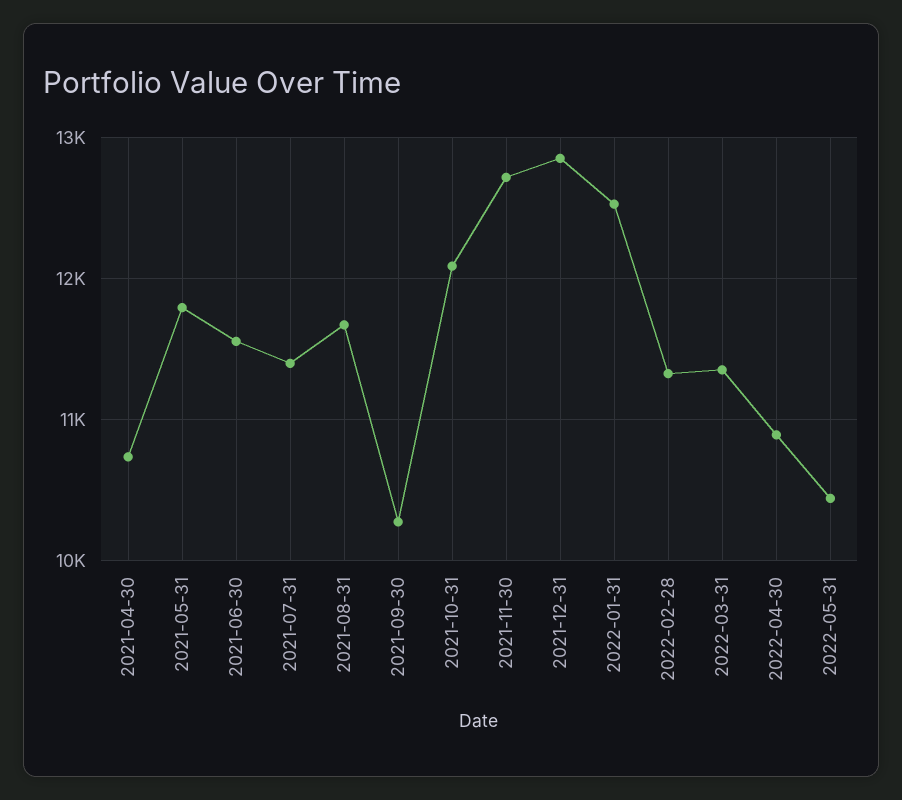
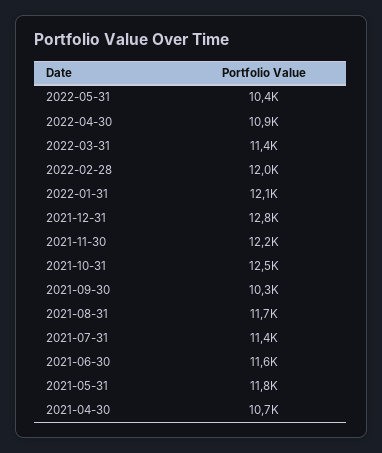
2021-10-31: 12100 -> 12500
2021-11-30: 12700 -> 12200
2022-01-31: 12500 -> 12100
2022-02-28: 11300 -> 12000

